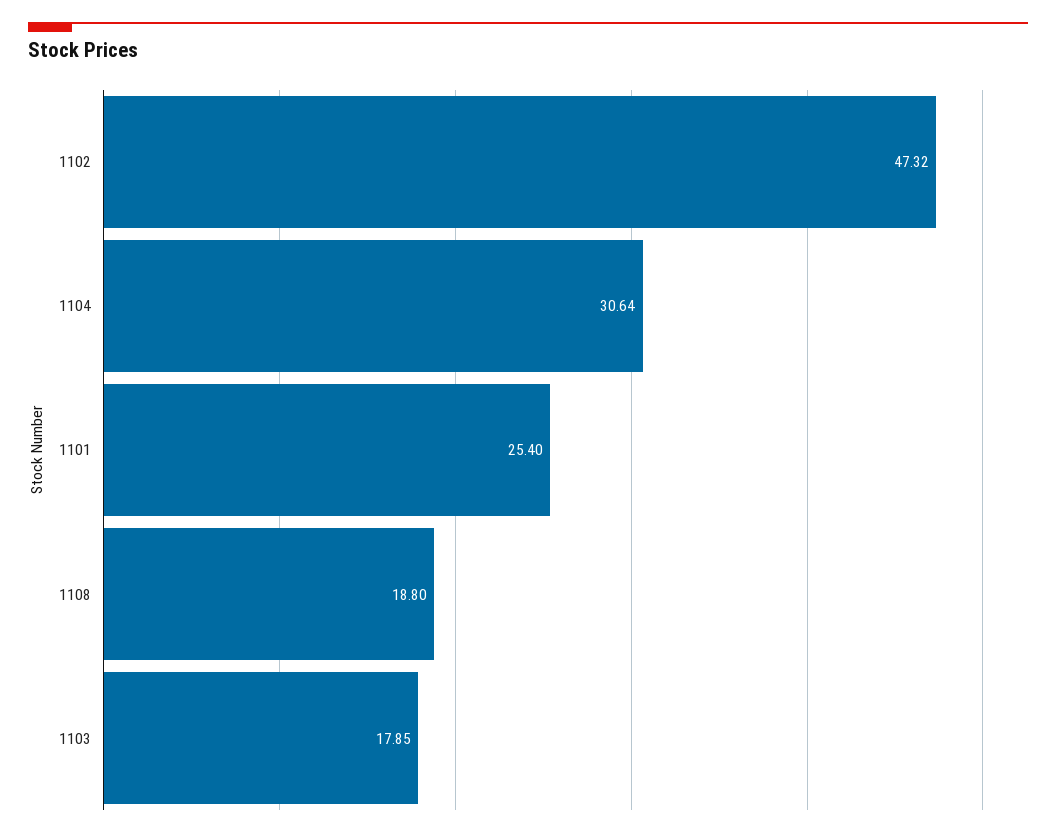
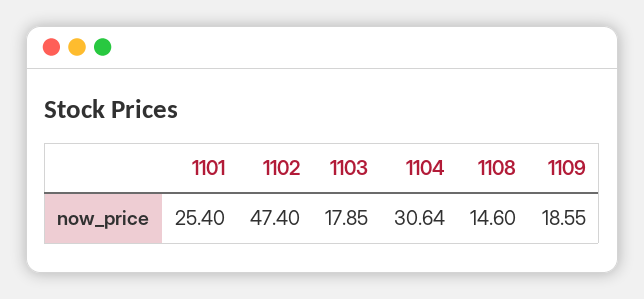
1102: 47.32 -> 47.4
1108: 18.8 -> 14.6
1109: none -> 18.55

